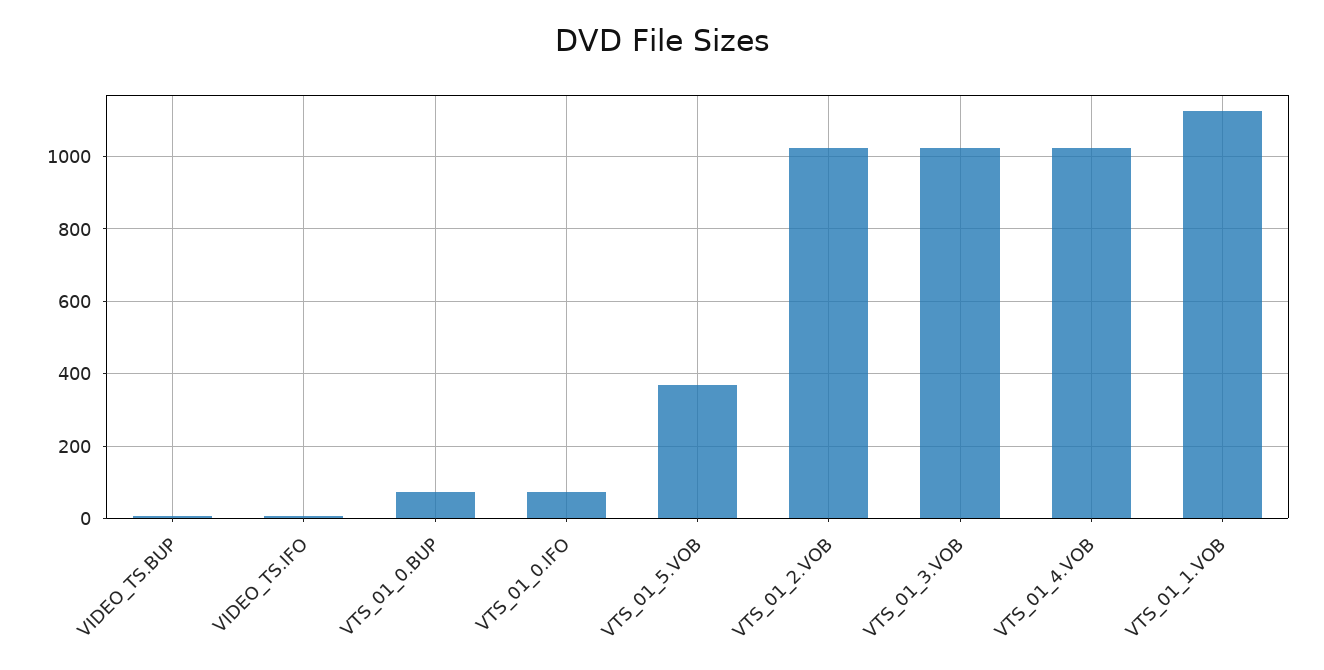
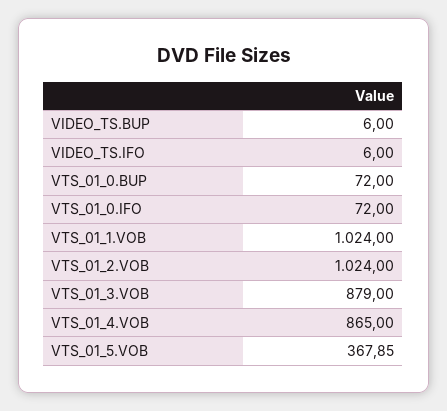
VTS_01_3.VOB: 1020 -> 879
VTS_01_4.VOB: 1020 -> 865
VTS_01_1.VOB: 1120 -> 1024

